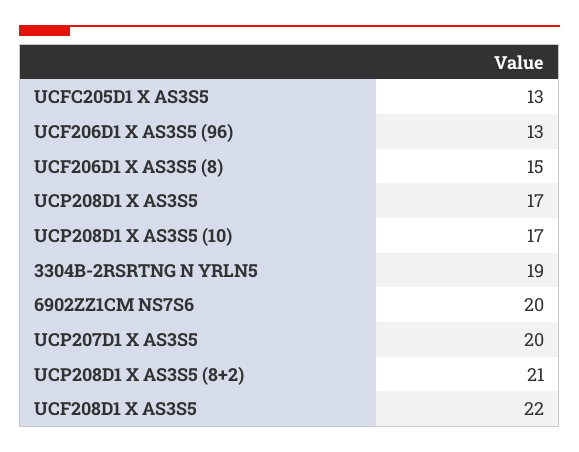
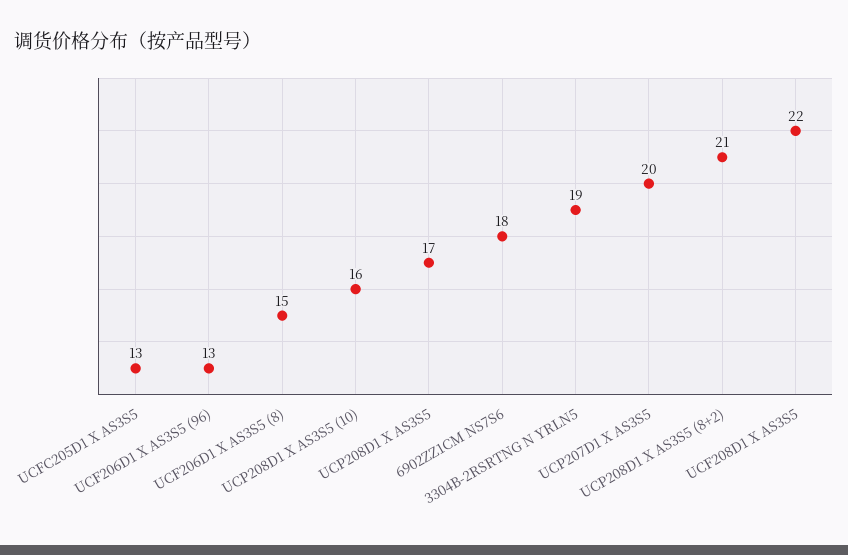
UCP208D1 X AS3S5 (10): 17 -> 16
6902ZZ1CM NS7S6: 20 -> 18

